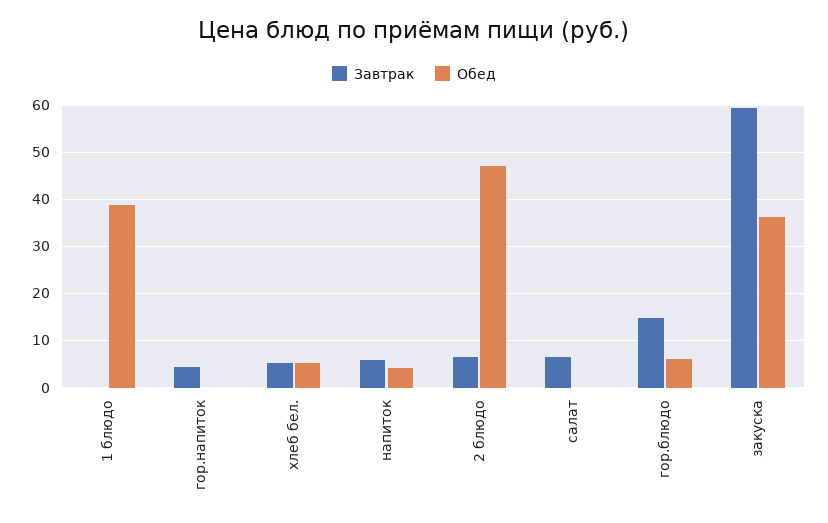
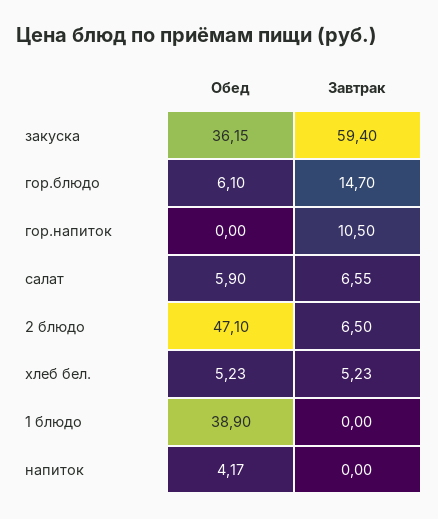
Завтрак, гор.напиток: 4 -> 10.5
Завтрак, напиток: 6 -> 0
Обед, салат: 0 -> 5.9

